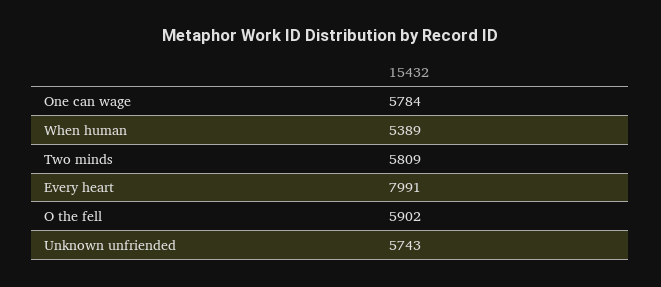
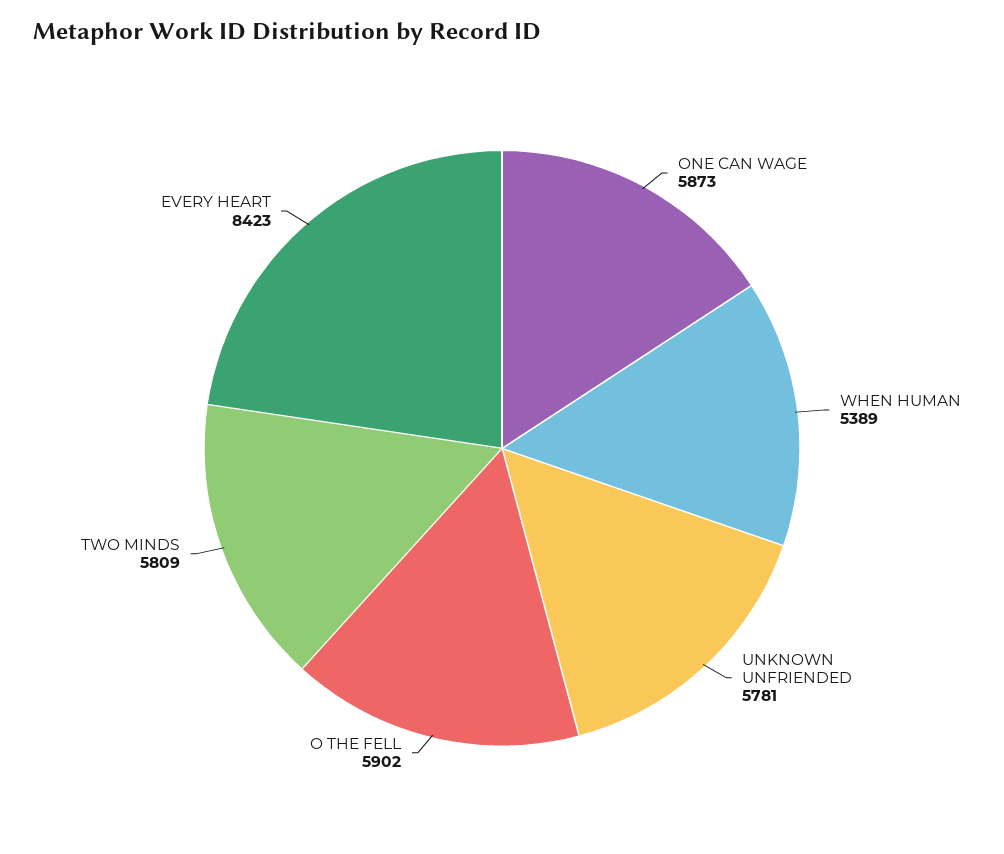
One can wage: 5784 -> 5873
Every heart: 7991 -> 8423
Unknown unfriended: 5743 -> 5781

